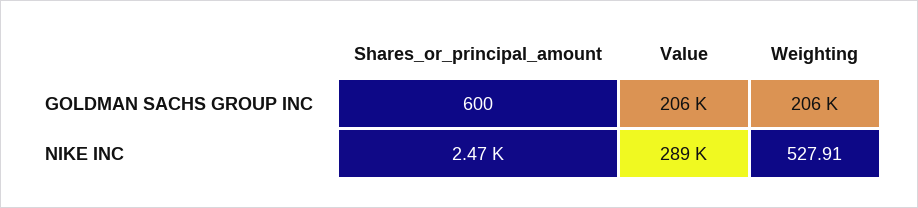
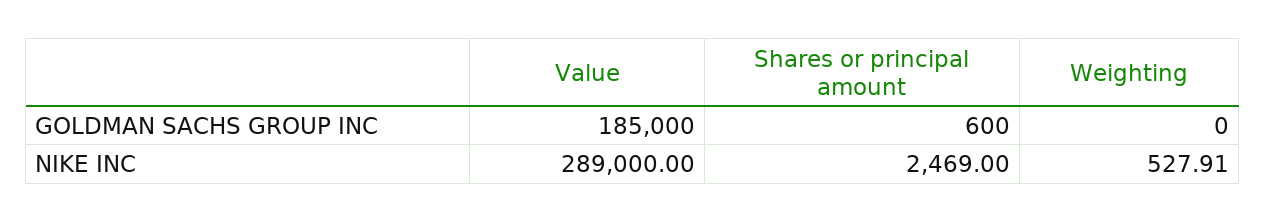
Value, GOLDMAN SACHS GROUP INC: 206000 -> 185000
Weighting, GOLDMAN SACHS GROUP INC: 206000 -> 0

